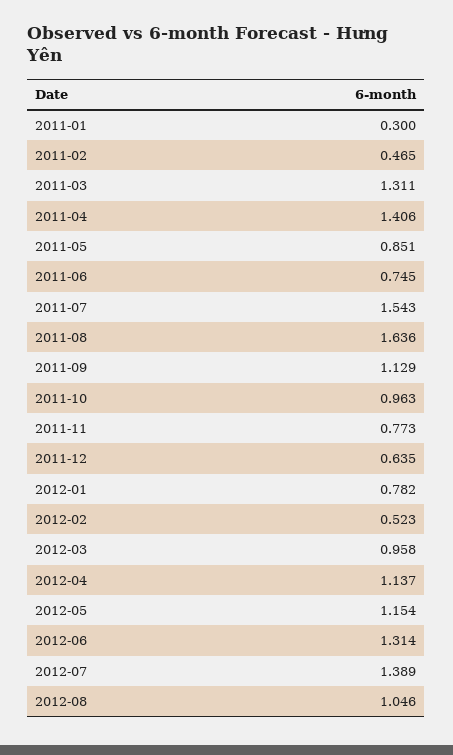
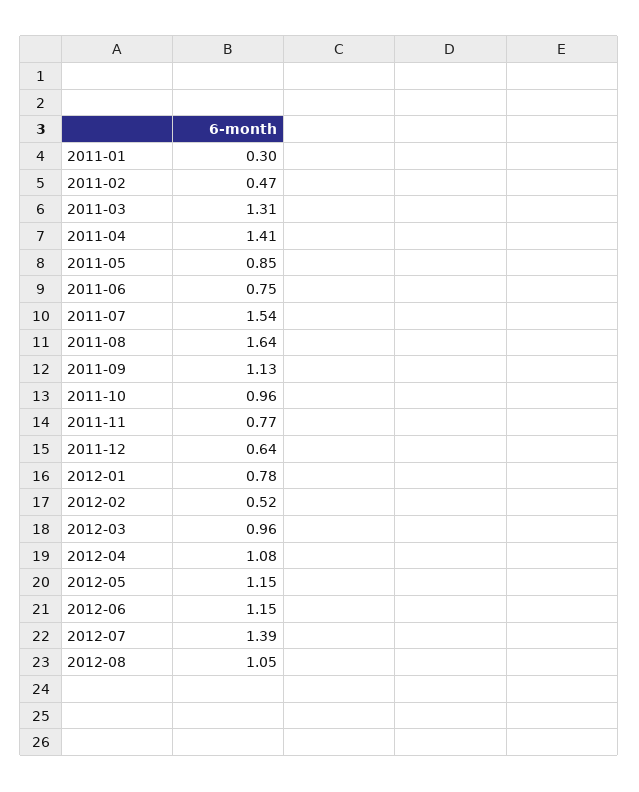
2012-04: 1.137 -> 1.08
2012-06: 1.314 -> 1.15

